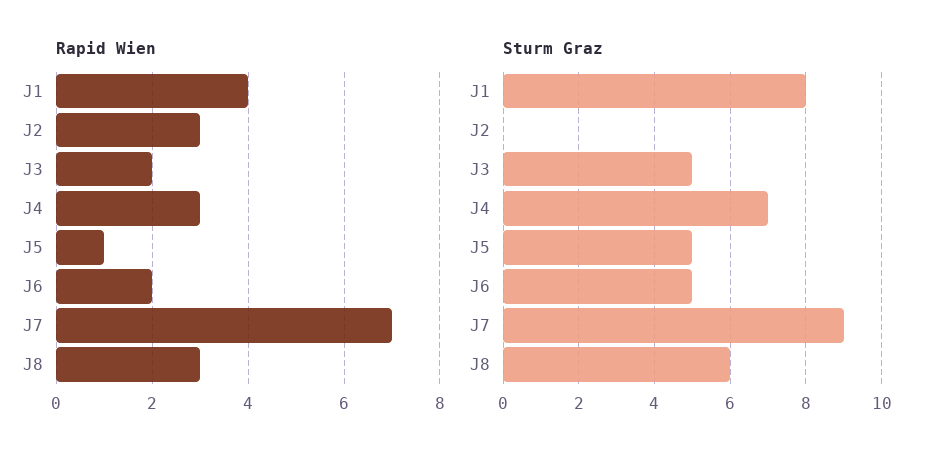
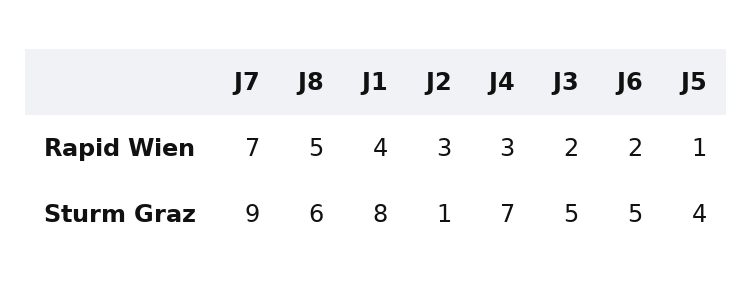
Rapid Wien, J8: 3 -> 5
Sturm Graz, J2: 0 -> 1
Sturm Graz, J5: 5 -> 4

